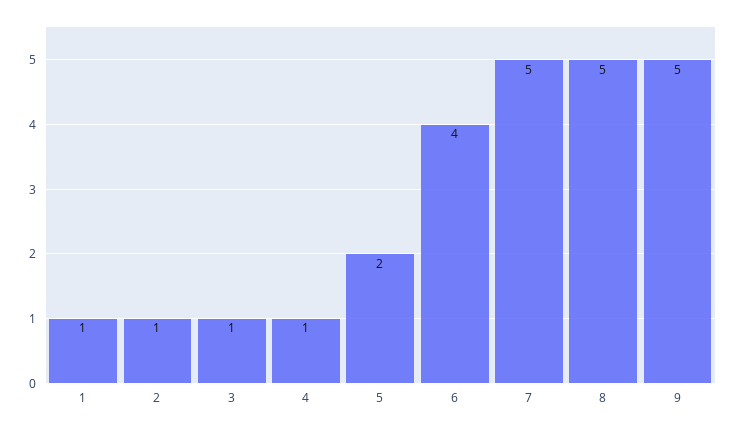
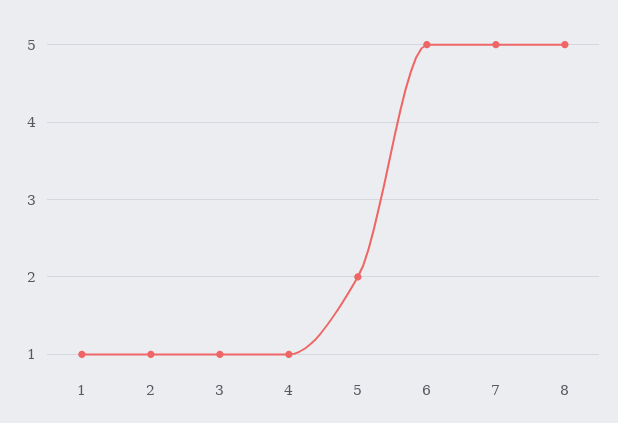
6: 4 -> 5
9: 5 -> none

